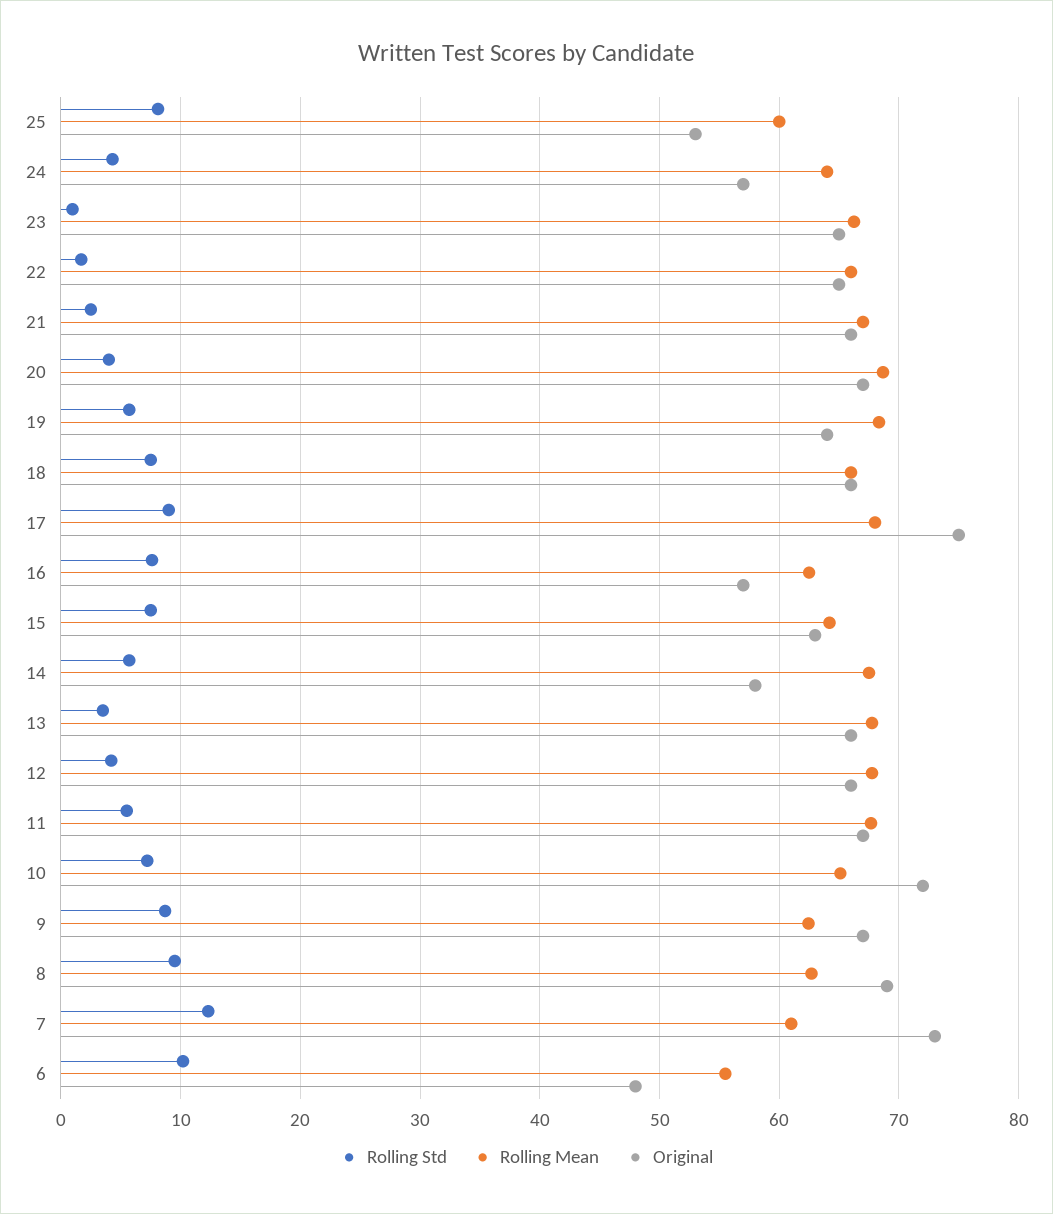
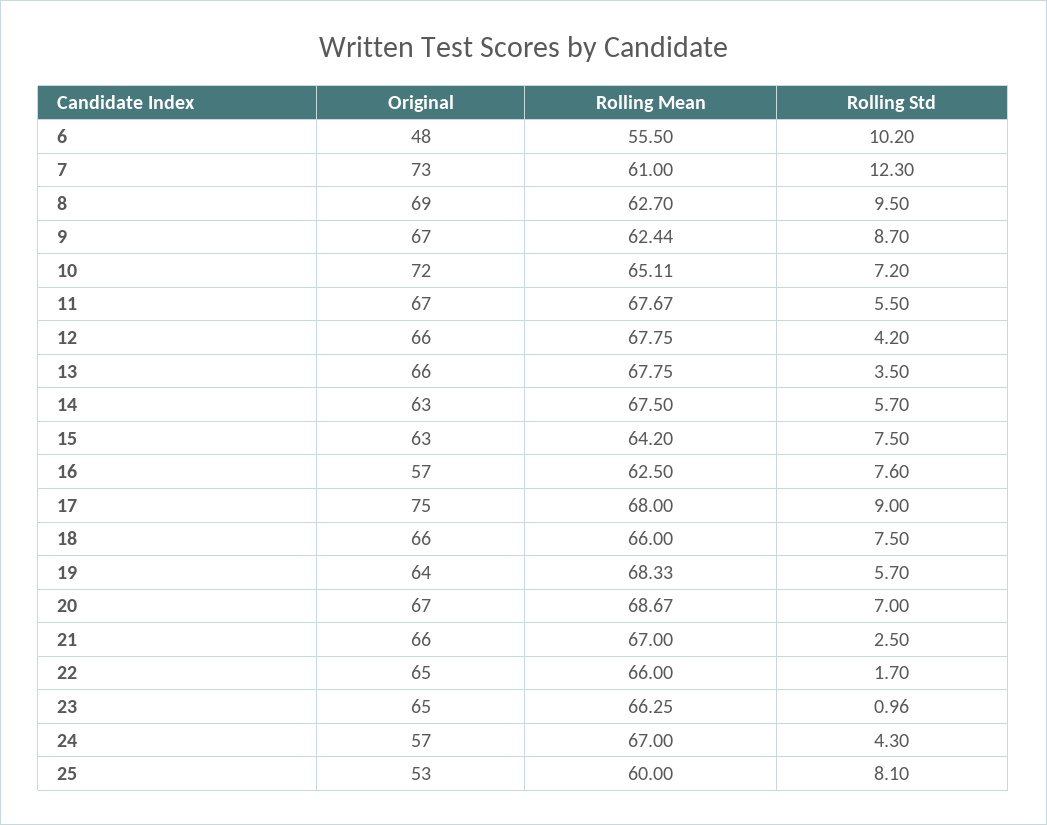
Rolling Mean, 24: 64 -> 67
Rolling Std, 20: 4 -> 7
Original, 14: 58 -> 63

